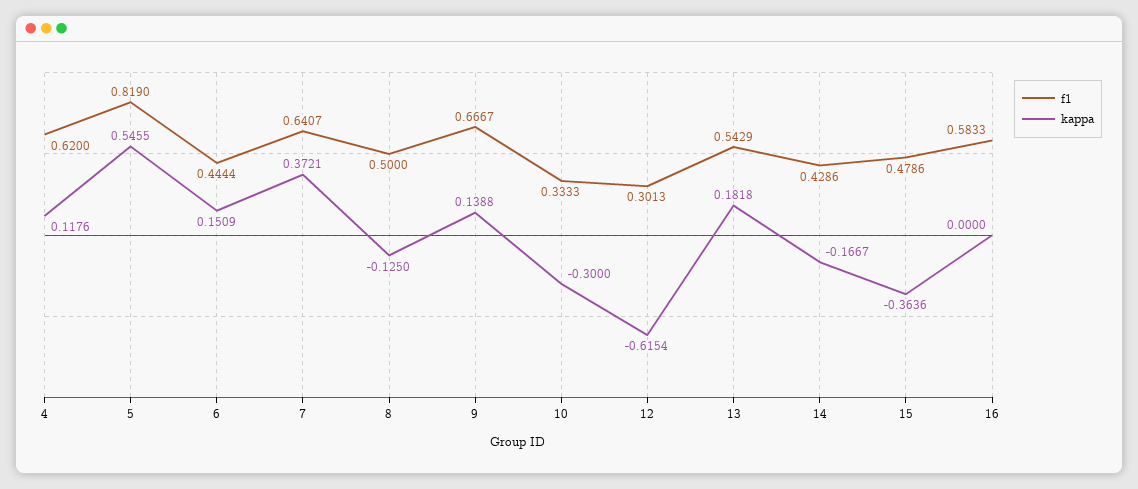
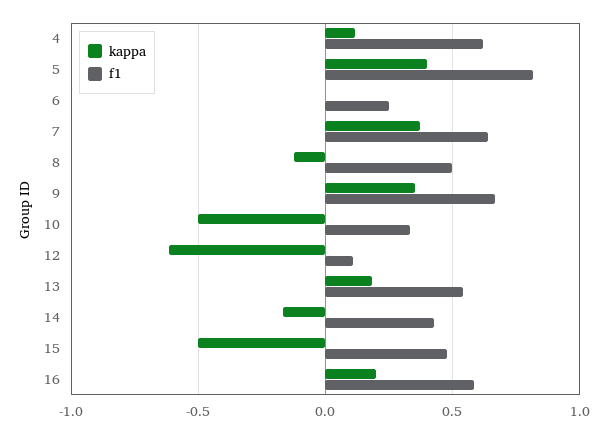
kappa, 5: 0.5455 -> 0.4
f1, 6: 0.4444 -> 0.25
kappa, 6: 0.1509 -> 0
kappa, 9: 0.1388 -> 0.35
kappa, 10: -0.3 -> -0.5
f1, 12: 0.3013 -> 0.1
kappa, 15: -0.3636 -> -0.5
kappa, 16: 0 -> 0.2

